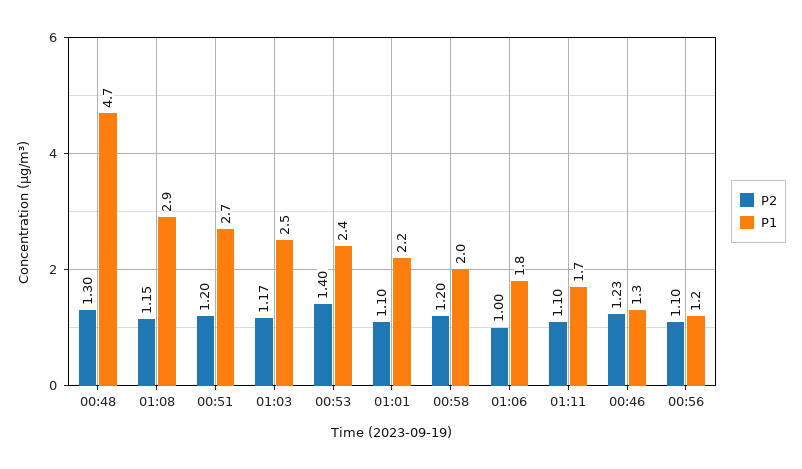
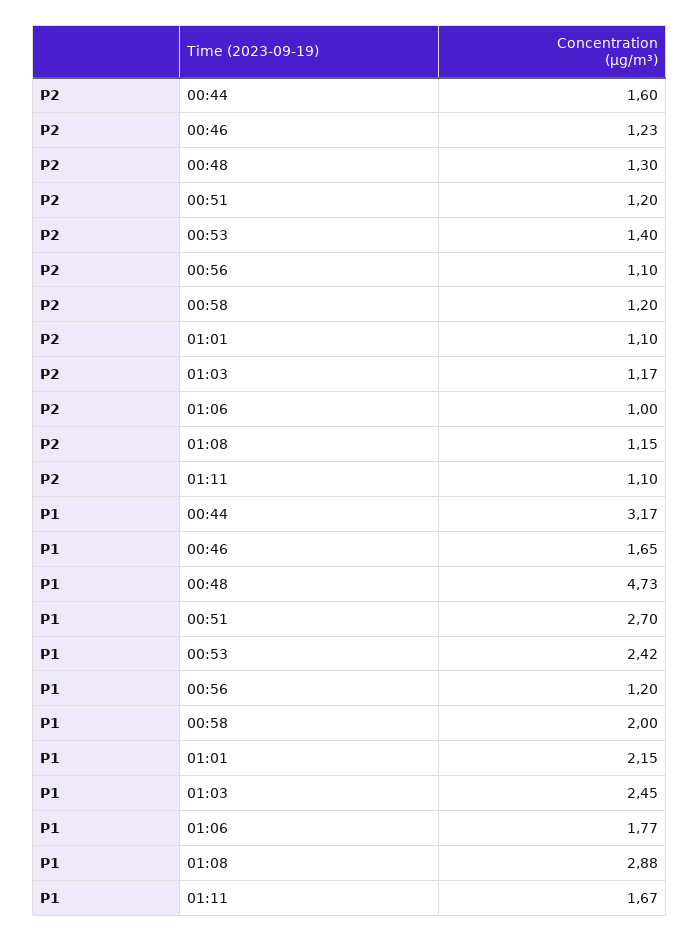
P1, 00:46: 1.3 -> 1.65
P2, 00:44: none -> 1.6
P1, 00:44: none -> 3.17

